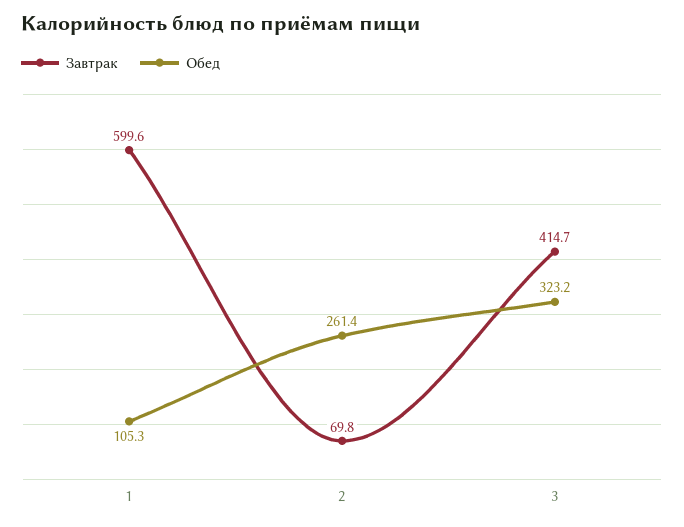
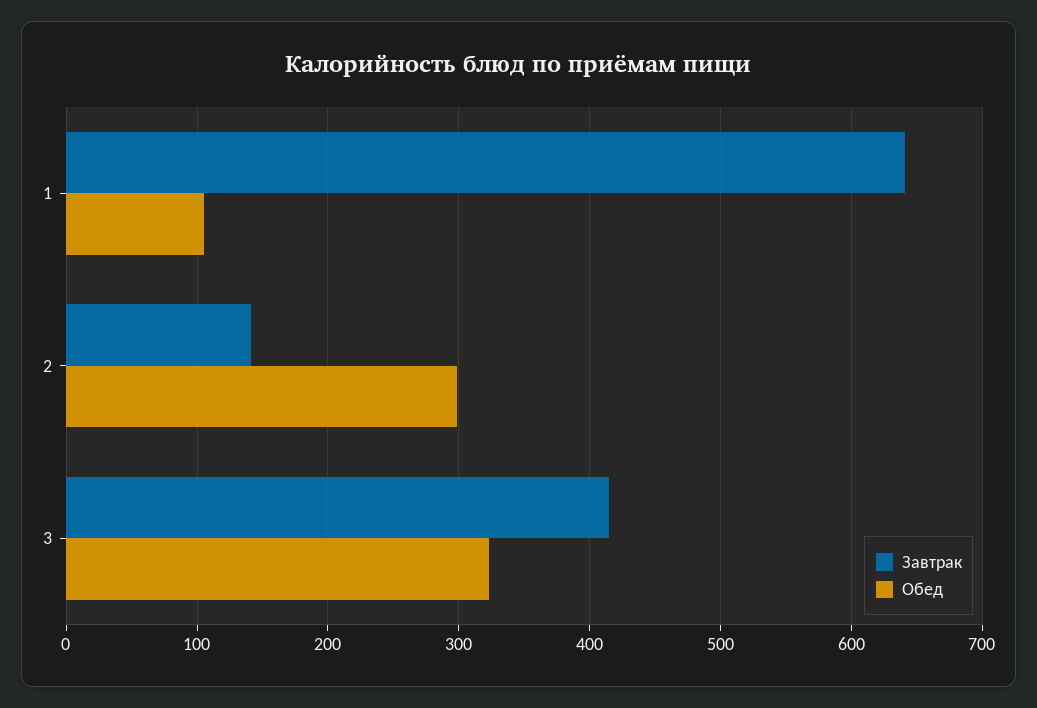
Завтрак, 1: 599.6 -> 640
Завтрак, 2: 69.8 -> 140
Обед, 2: 261.4 -> 300

